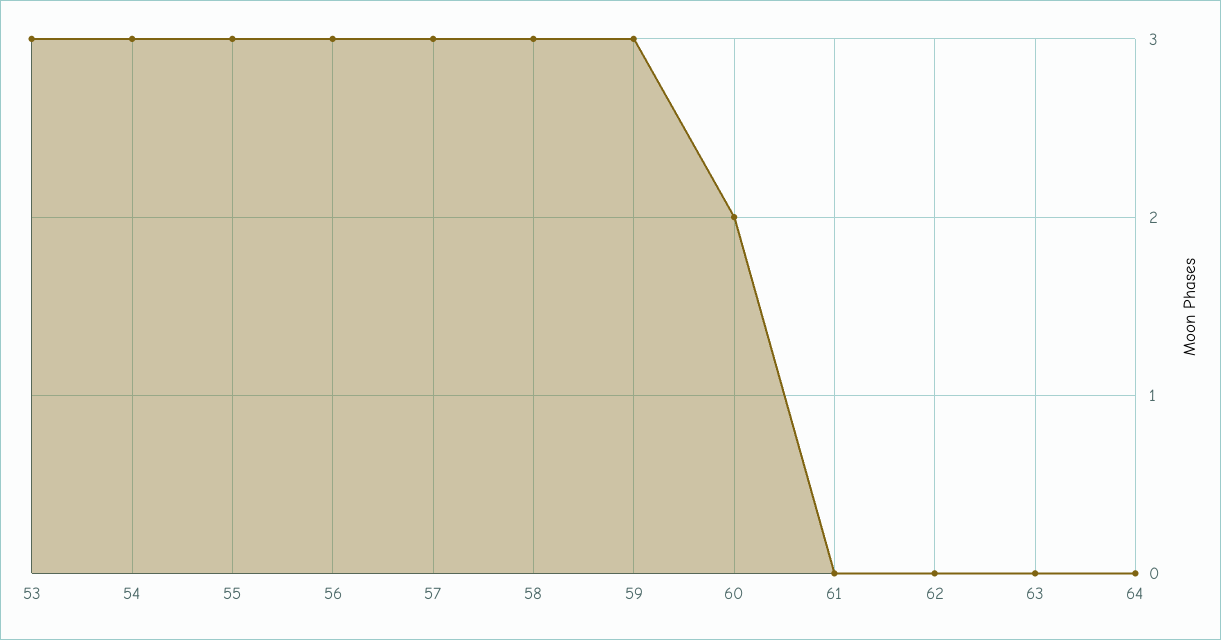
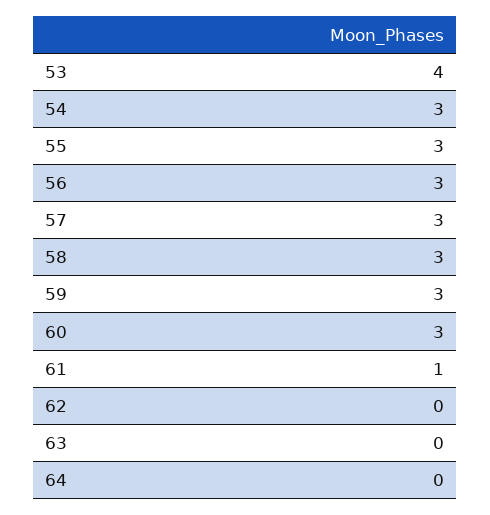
53: 3 -> 4
60: 2 -> 3
61: 0 -> 1

